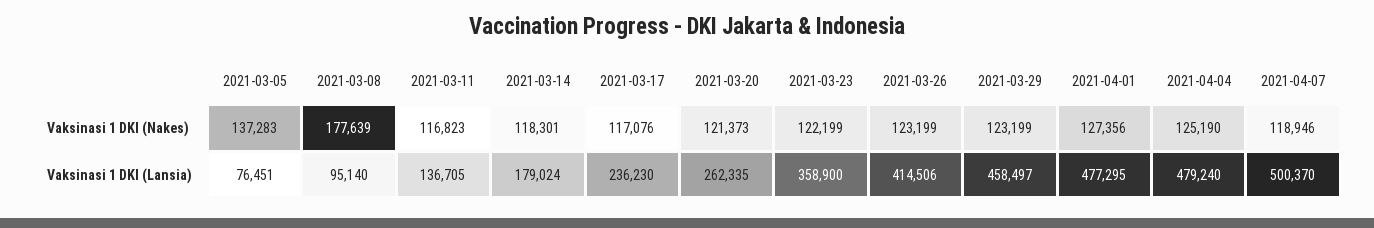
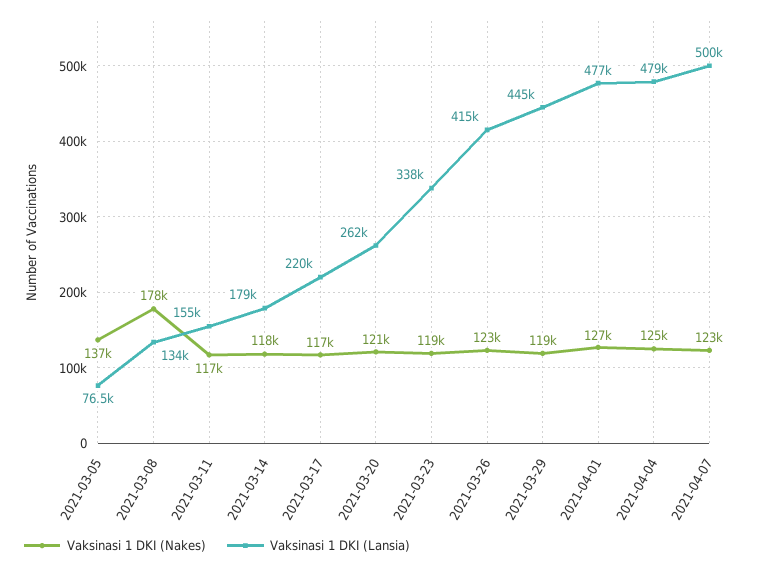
Vaksinasi 1 DKI (Nakes), 2021-03-23: 122199 -> 119000
Vaksinasi 1 DKI (Nakes), 2021-03-29: 123199 -> 119000
Vaksinasi 1 DKI (Nakes), 2021-04-07: 118946 -> 123000
Vaksinasi 1 DKI (Lansia), 2021-03-08: 95140 -> 134000
Vaksinasi 1 DKI (Lansia), 2021-03-11: 136705 -> 155000
Vaksinasi 1 DKI (Lansia), 2021-03-17: 236230 -> 220000
Vaksinasi 1 DKI (Lansia), 2021-03-23: 358900 -> 338000
Vaksinasi 1 DKI (Lansia), 2021-03-29: 458497 -> 445000

